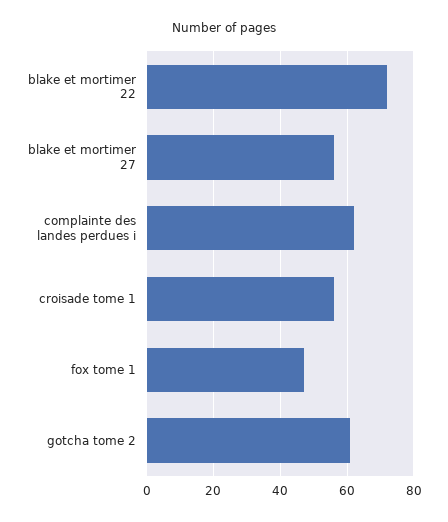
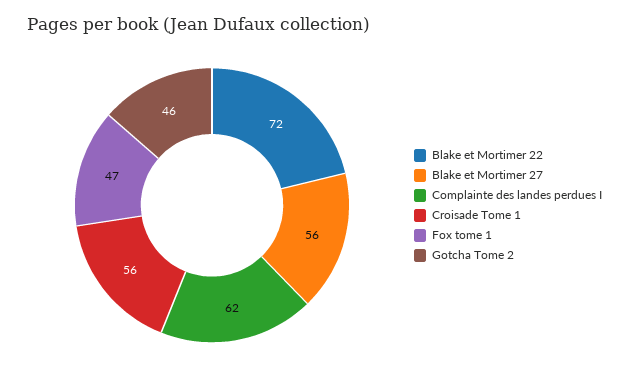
gotcha tome 2: 60 -> 46

